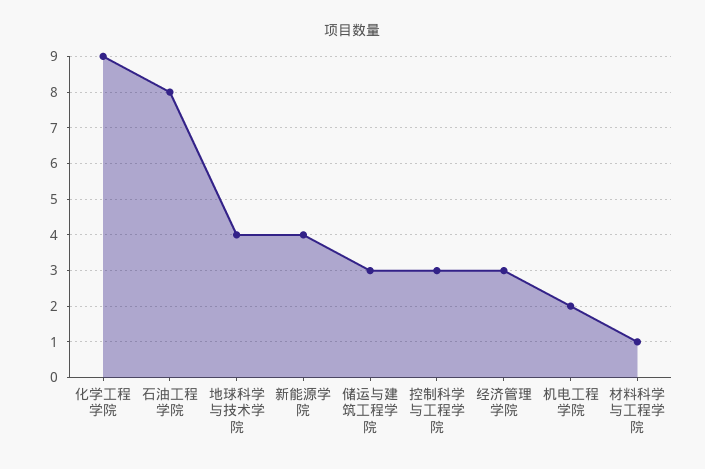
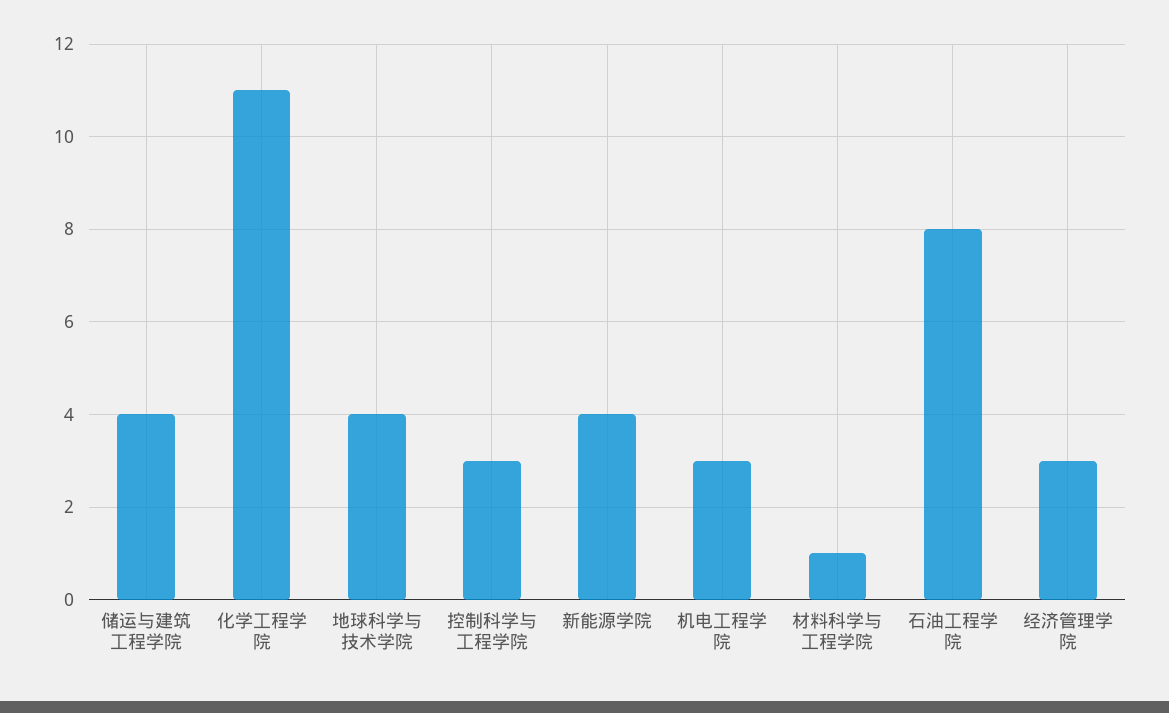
化学工程学院: 9 -> 11
储运与建筑工程学院: 3 -> 4
机电工程学院: 2 -> 3

